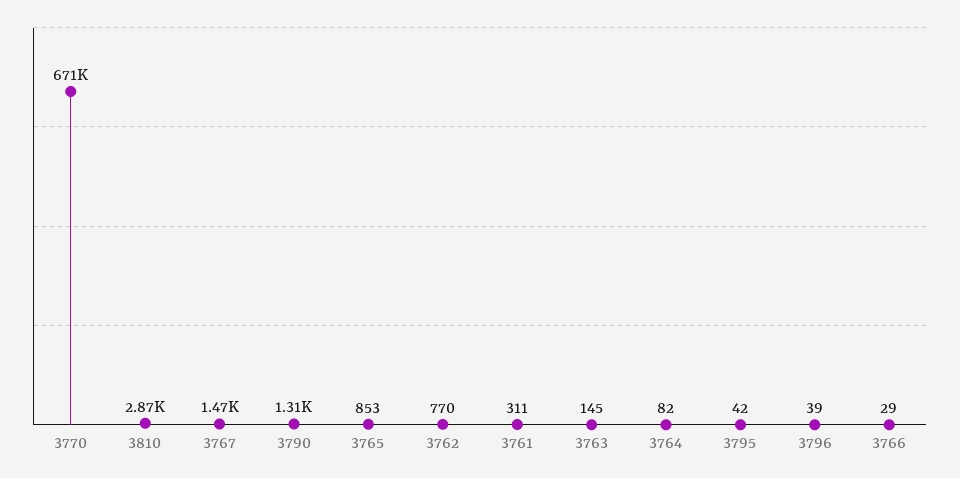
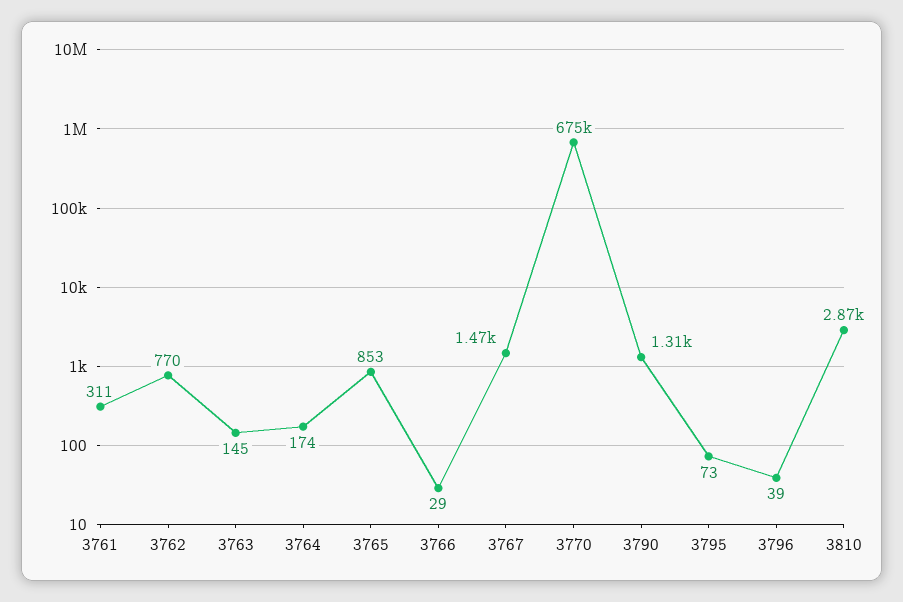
3770: 671000 -> 675000
3764: 82 -> 174
3795: 42 -> 73

